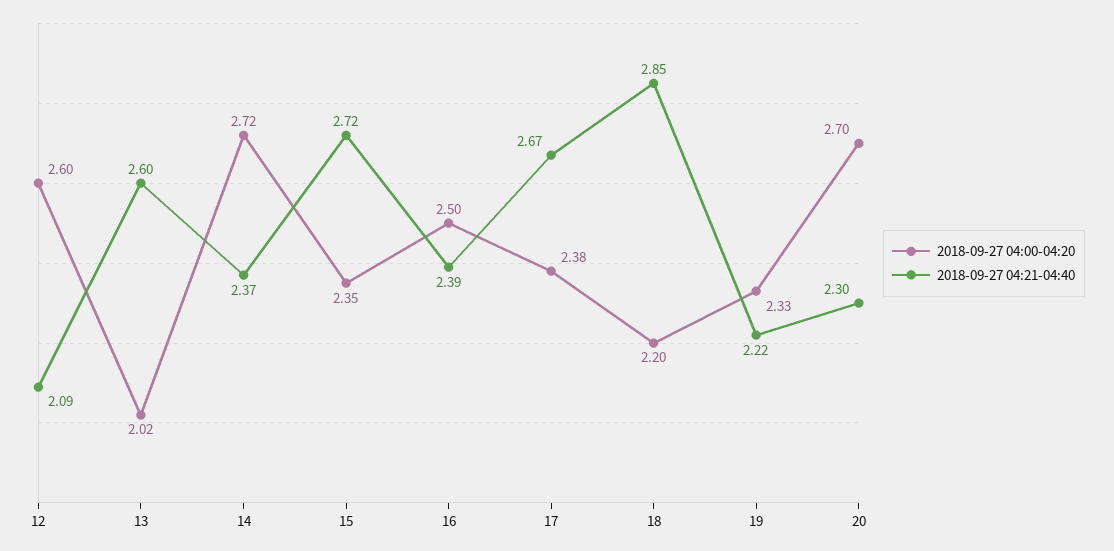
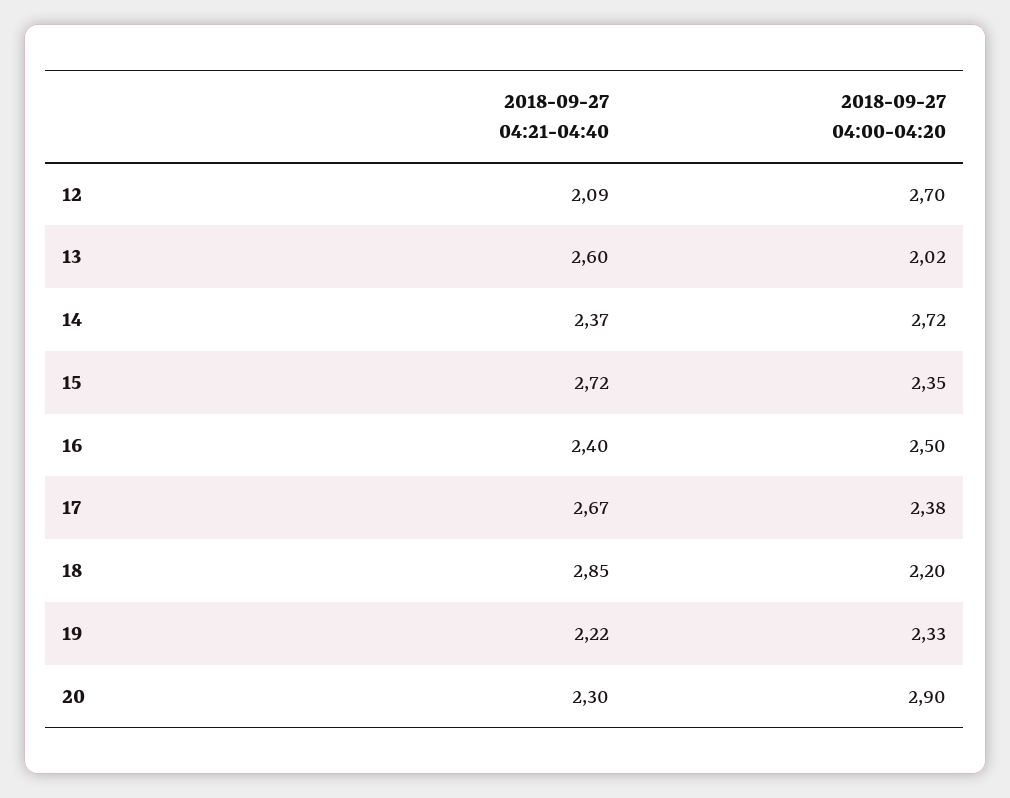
2018-09-27 04:00-04:20, 12: 2.6 -> 2.7
2018-09-27 04:21-04:40, 16: 2.39 -> 2.4
2018-09-27 04:00-04:20, 20: 2.7 -> 2.9

